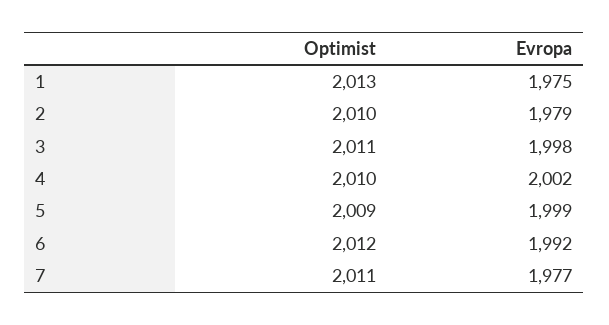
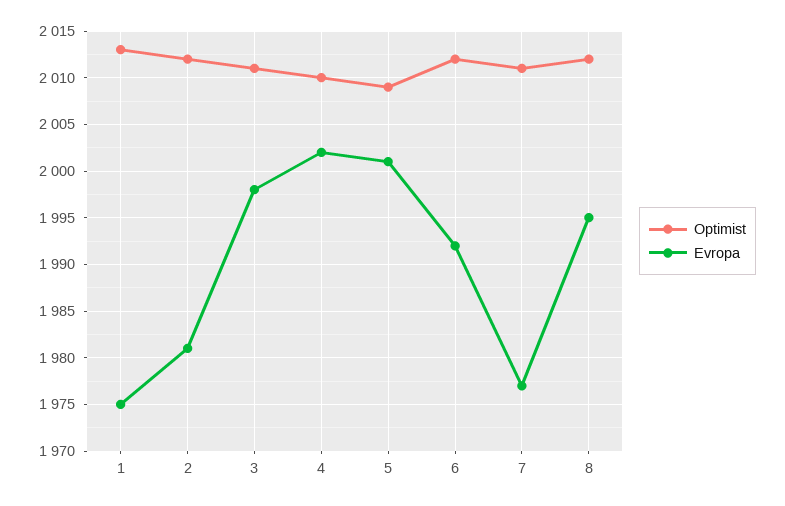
Optimist, 2: 2010 -> 2012
Evropa, 2: 1979 -> 1981
Evropa, 5: 1999 -> 2001
Optimist, 8: none -> 2012
Evropa, 8: none -> 1995

